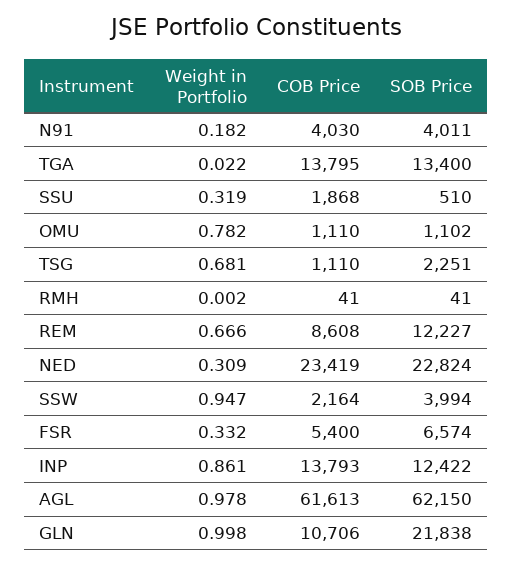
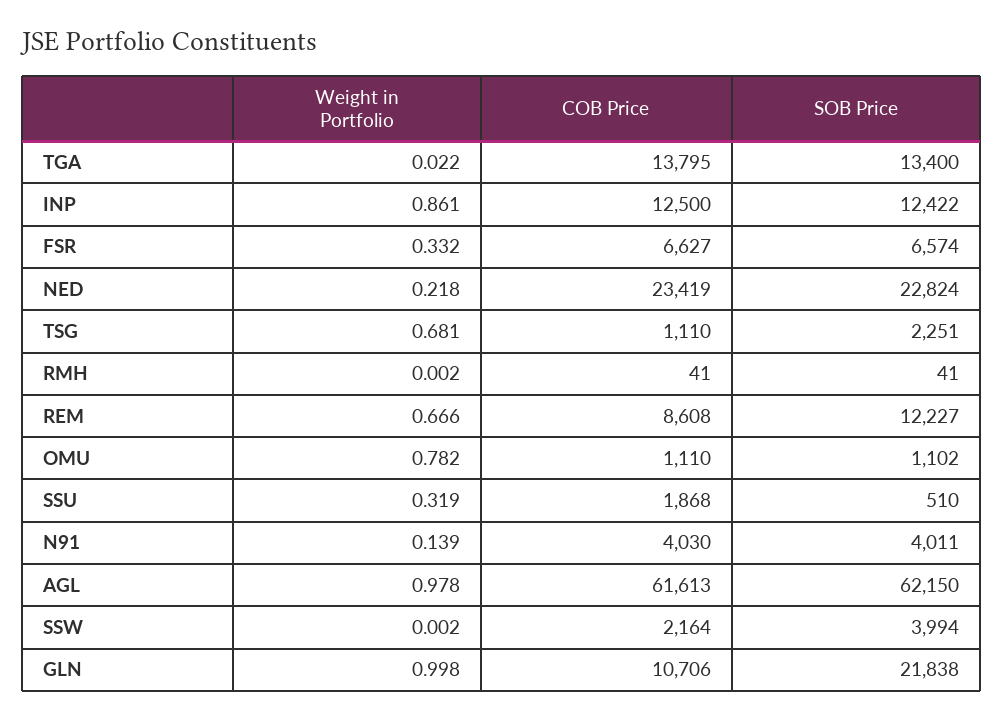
Weight in Portfolio, N91: 0.182 -> 0.139
Weight in Portfolio, NED: 0.309 -> 0.218
Weight in Portfolio, SSW: 0.947 -> 0.002
COB Price, FSR: 5400 -> 6627
COB Price, INP: 13793 -> 12500

